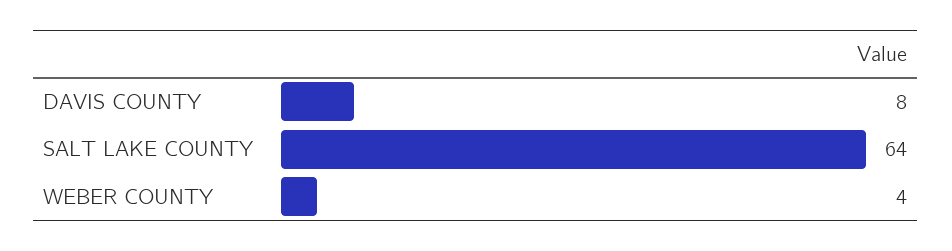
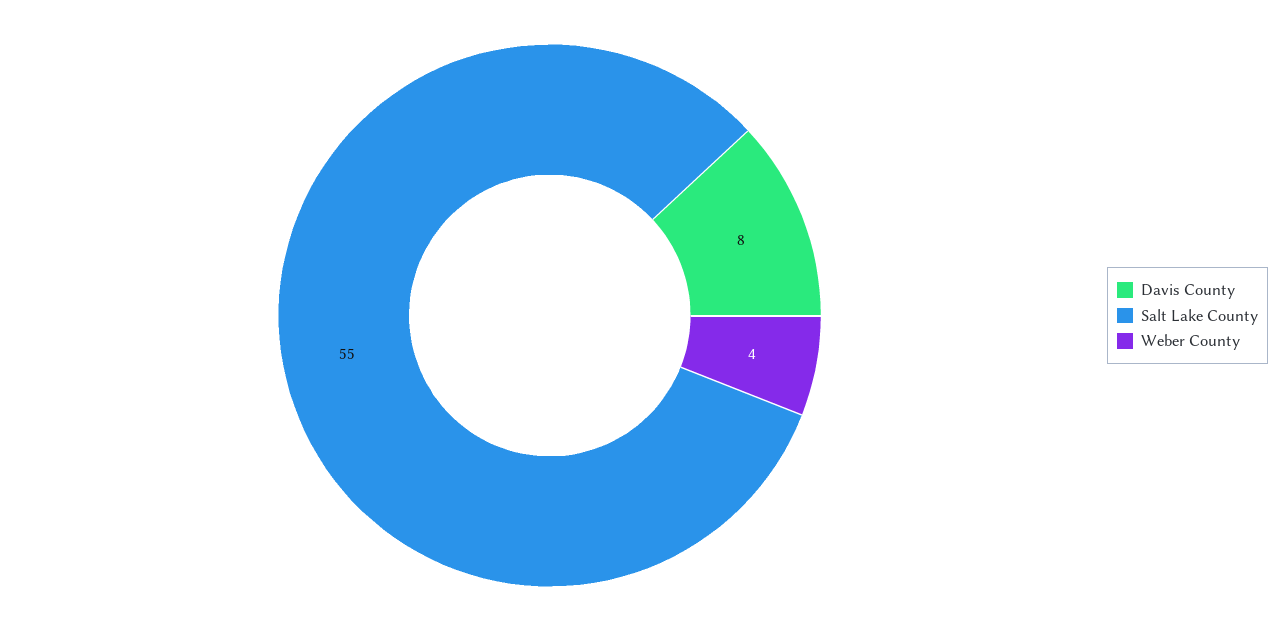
SALT LAKE COUNTY: 64 -> 55

